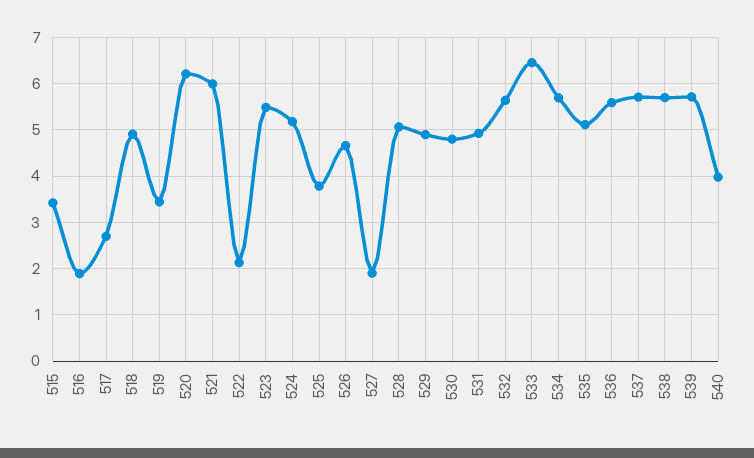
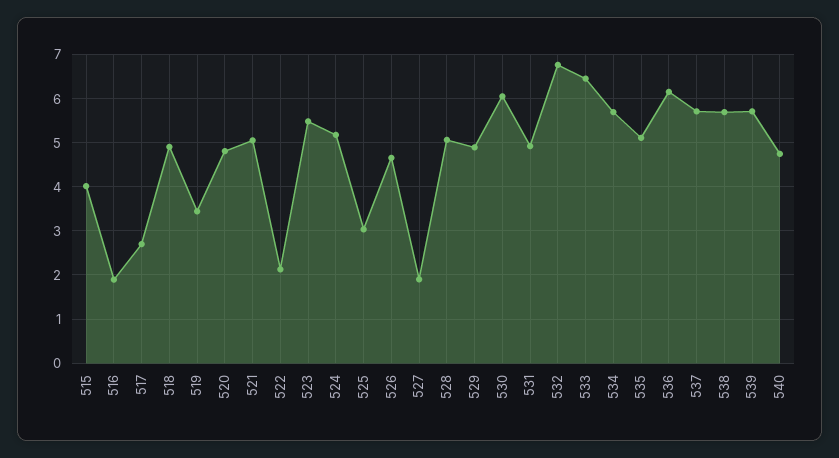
515: 3.4 -> 4
520: 6.2 -> 4.8
521: 6 -> 5
525: 3.8 -> 3
530: 4.8 -> 6
532: 5.6 -> 6.8
536: 5.6 -> 6.2
540: 4 -> 4.8

